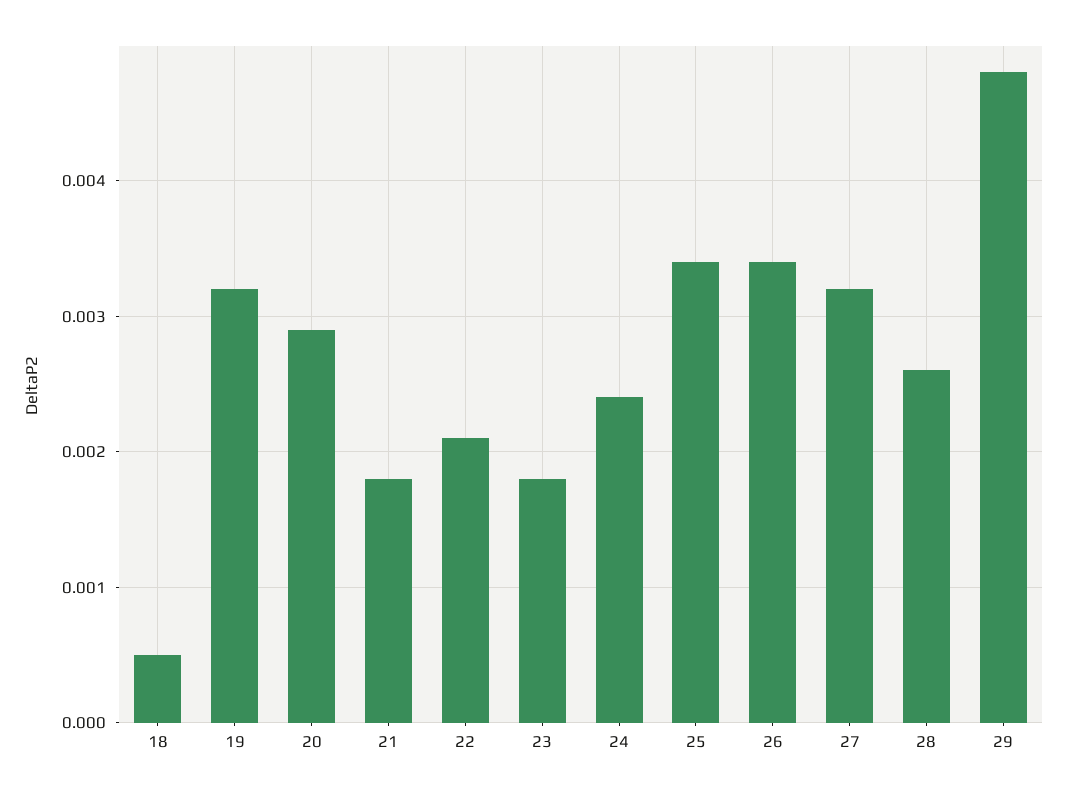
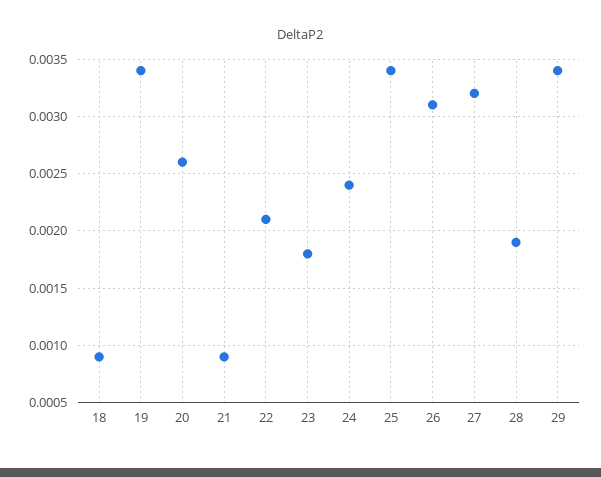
18: 0.0005 -> 0.0009
19: 0.0032 -> 0.0034
20: 0.0029 -> 0.0026
21: 0.0018 -> 0.0009
26: 0.0034 -> 0.0031
28: 0.0026 -> 0.0019
29: 0.0048 -> 0.0034

